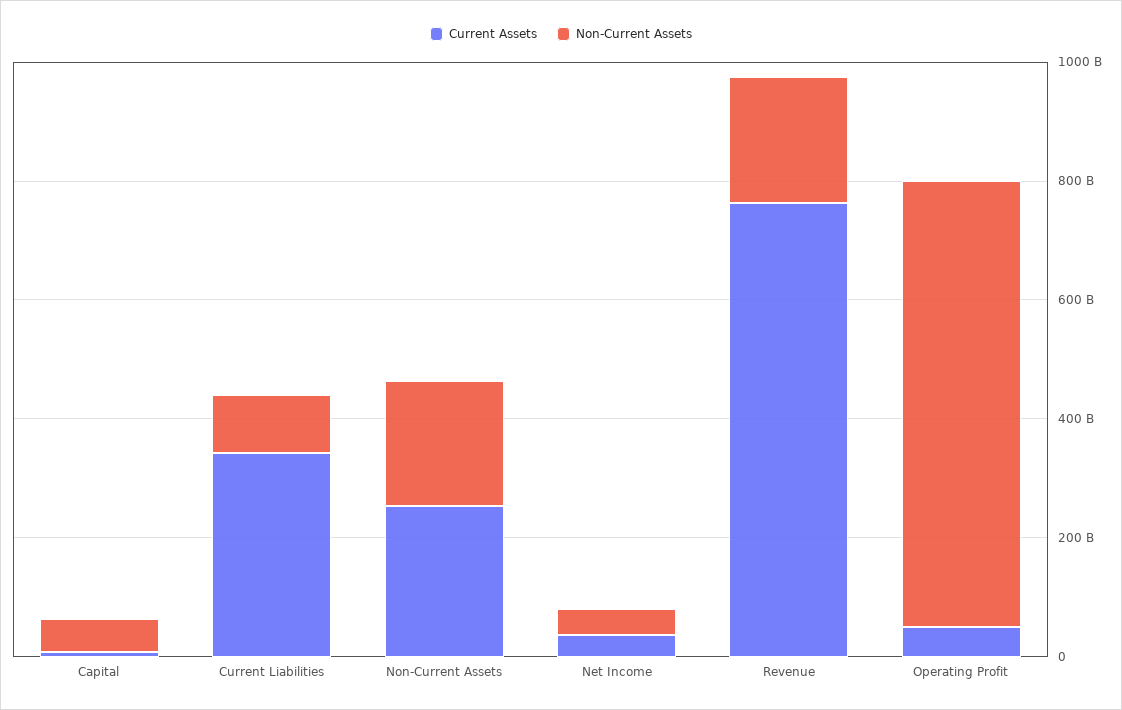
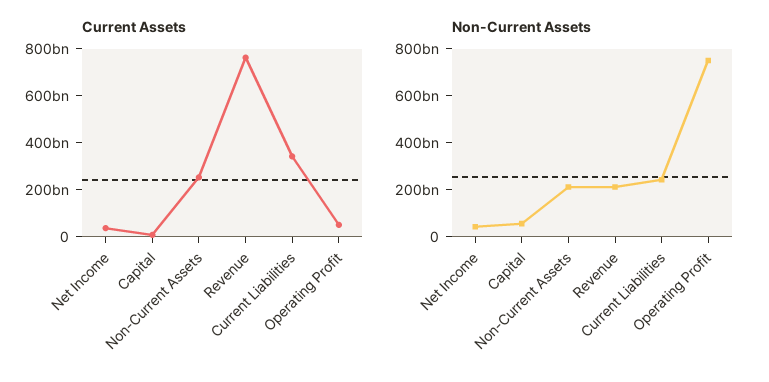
Non-Current Assets, Current Liabilities: 100000000000 -> 250000000000

